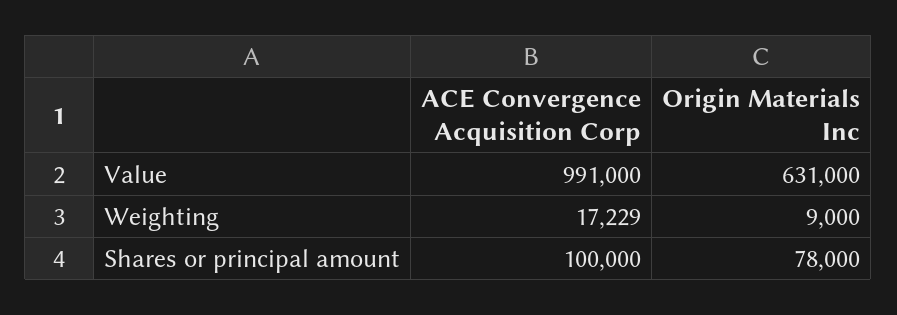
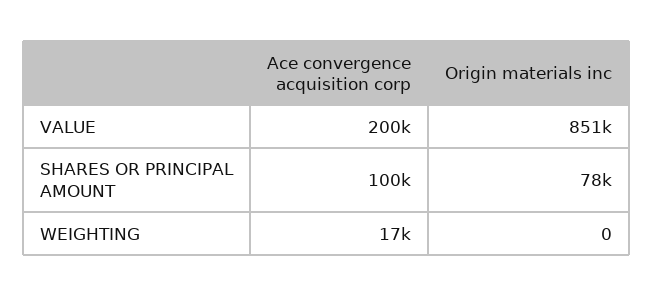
ACE Convergence Acquisition Corp, Value: 991000 -> 200000
Origin Materials Inc, Value: 631000 -> 851000
Origin Materials Inc, Weighting: 9000 -> 0

